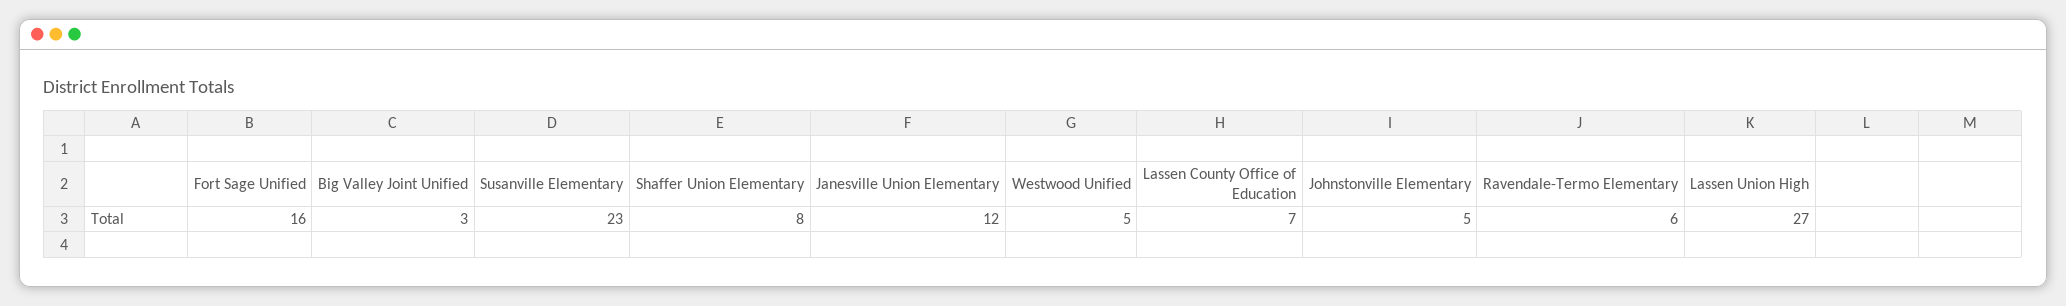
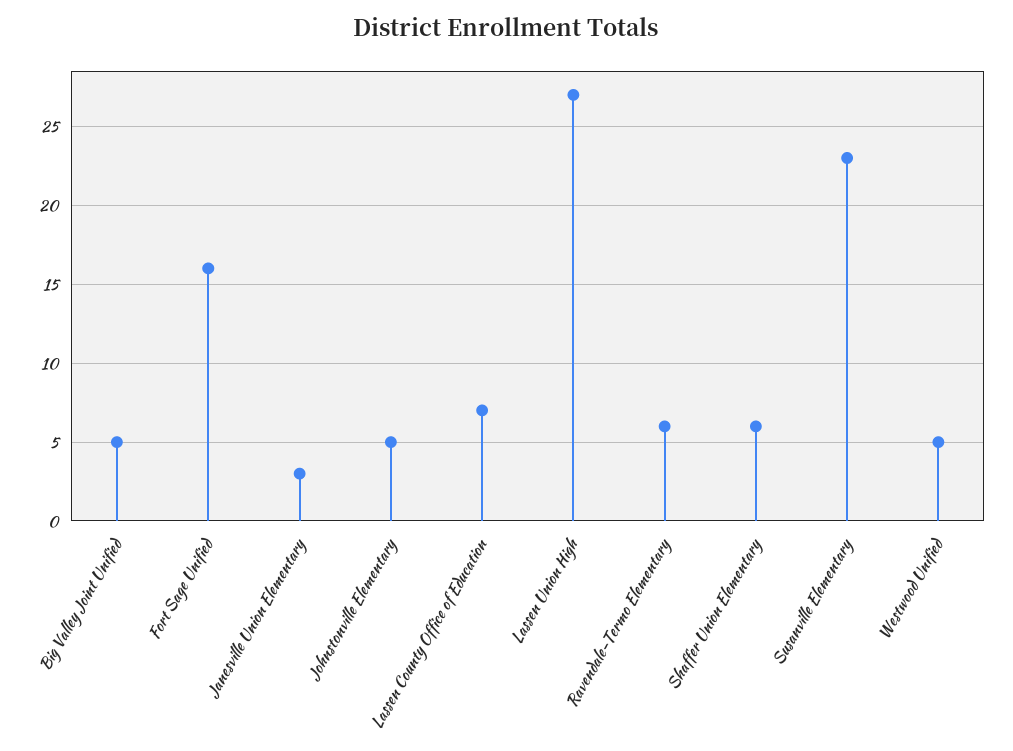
Big Valley Joint Unified: 3 -> 5
Shaffer Union Elementary: 8 -> 6
Janesville Union Elementary: 12 -> 3

